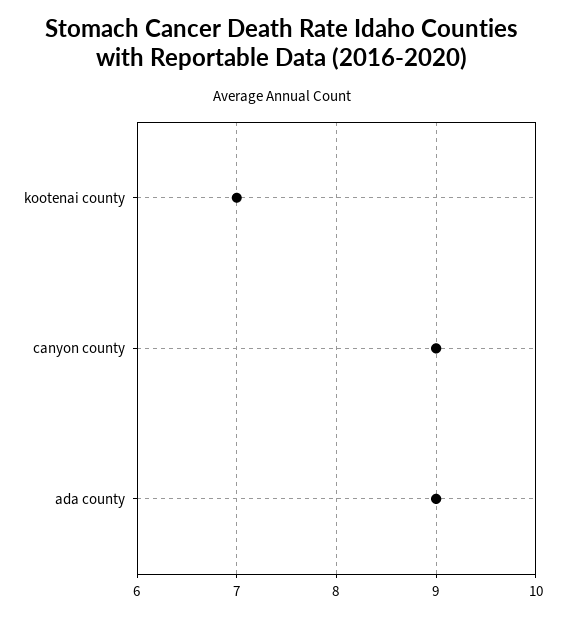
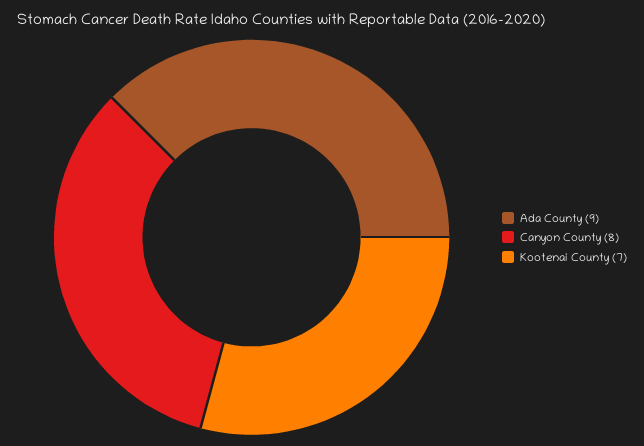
canyon county: 9 -> 8

